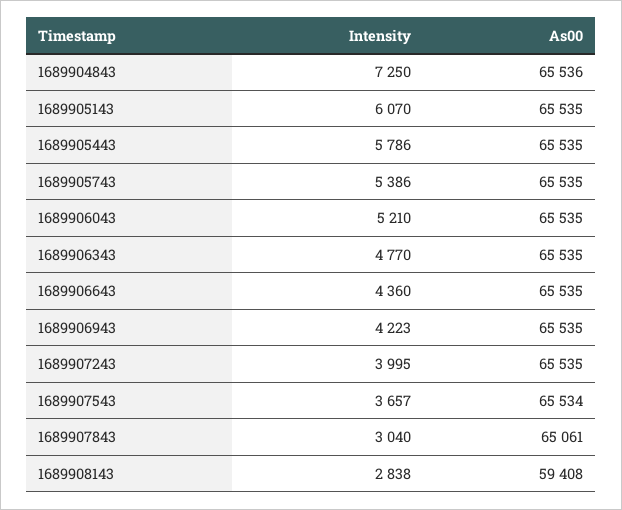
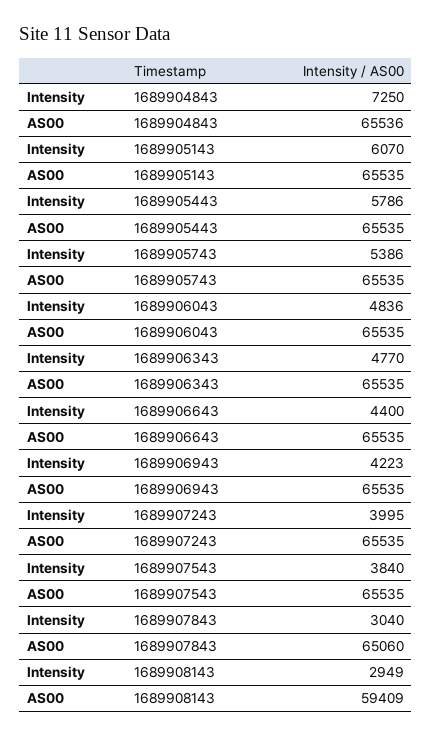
Intensity, 1689906043: 5210 -> 4836
Intensity, 1689906643: 4360 -> 4400
Intensity, 1689907543: 3657 -> 3840
As00, 1689907543: 65534 -> 65535
As00, 1689907843: 65061 -> 65060
Intensity, 1689908143: 2838 -> 2949
As00, 1689908143: 59408 -> 59409

